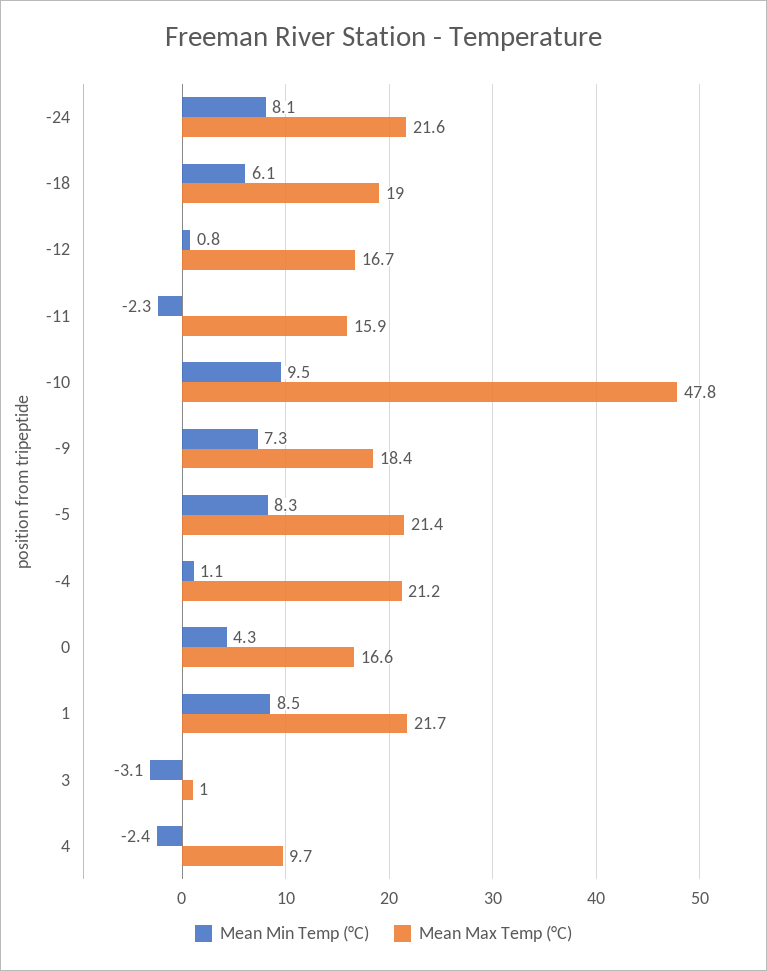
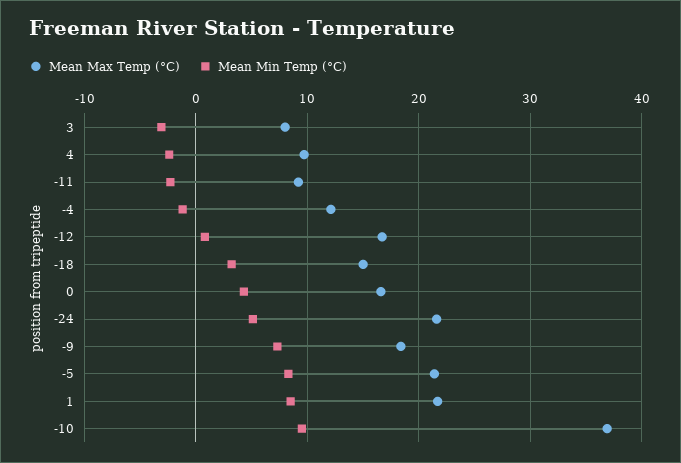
Mean Min Temp (°C), -24: 8.1 -> 5
Mean Min Temp (°C), -18: 6.1 -> 3
Mean Max Temp (°C), -18: 19 -> 15
Mean Max Temp (°C), -11: 15.9 -> 9
Mean Max Temp (°C), -10: 47.8 -> 37
Mean Min Temp (°C), -4: 1.1 -> -1
Mean Max Temp (°C), -4: 21.2 -> 12
Mean Max Temp (°C), 3: 1 -> 8

